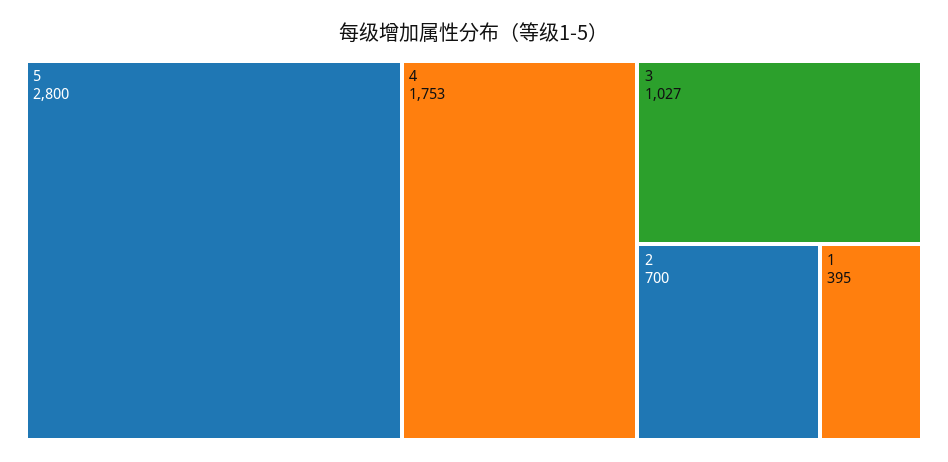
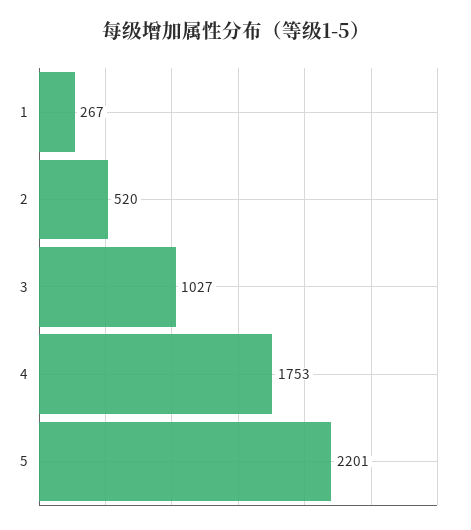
5: 2800 -> 2201
2: 700 -> 520
1: 395 -> 267

